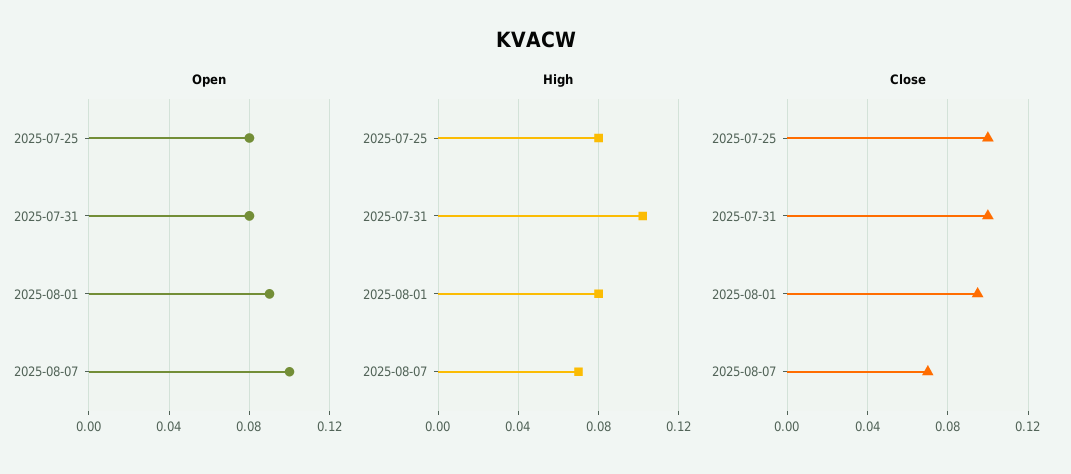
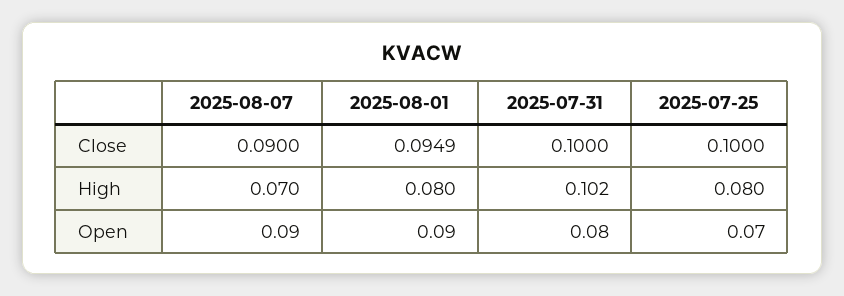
Open, 2025-07-25: 0.08 -> 0.07
Open, 2025-08-07: 0.1 -> 0.09
Close, 2025-08-07: 0.07 -> 0.09

